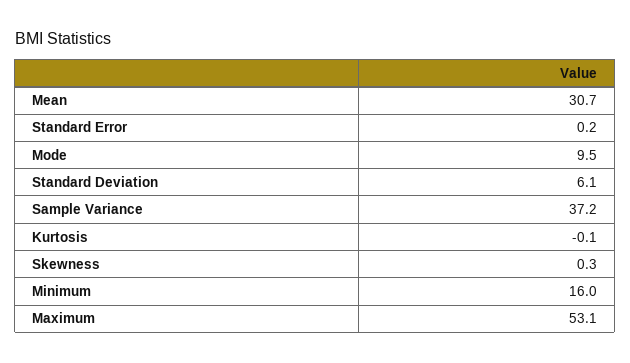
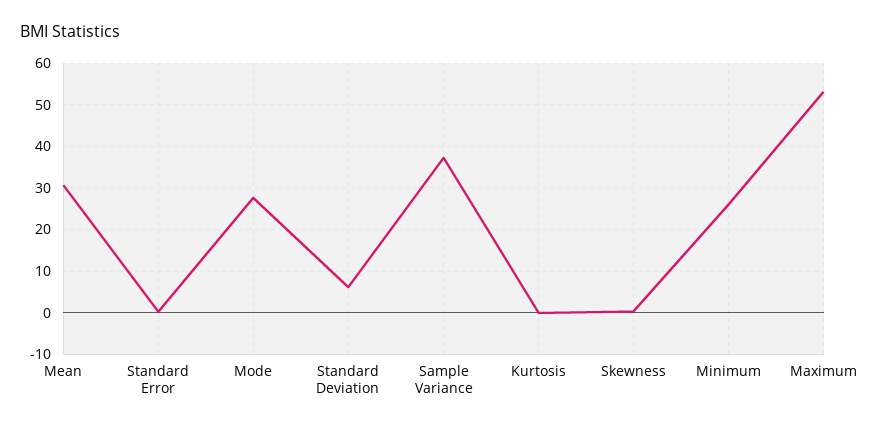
Mode: 9.5 -> 28
Minimum: 16 -> 26

